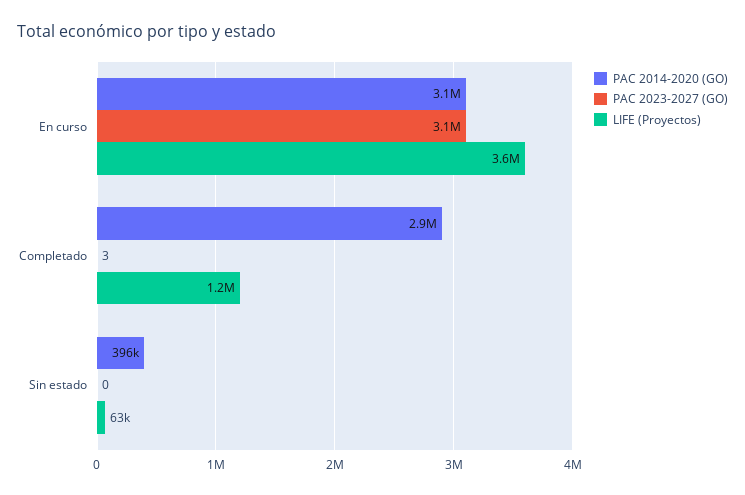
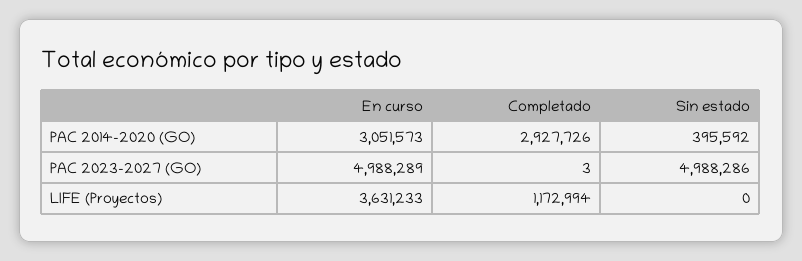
PAC 2023-2027 (GO), En curso: 3100000 -> 4988289
PAC 2023-2027 (GO), Sin estado: 0 -> 4988286
LIFE (Proyectos), Sin estado: 63000 -> 0

